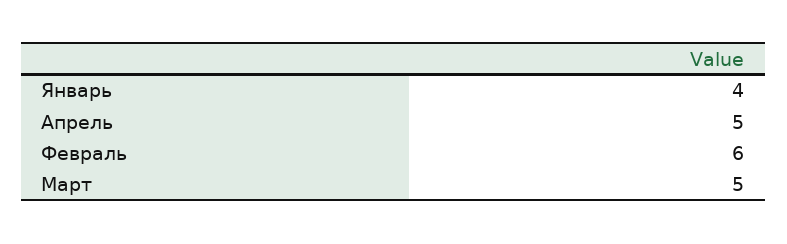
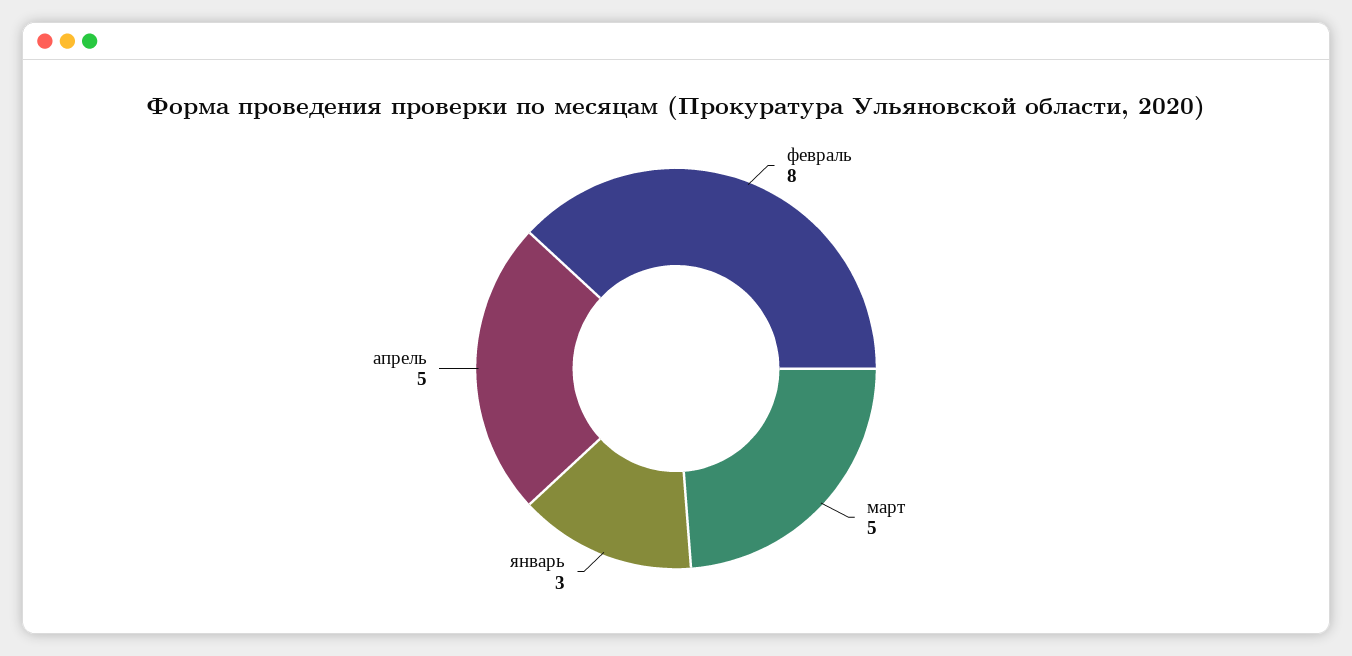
Январь: 4 -> 3
Февраль: 6 -> 8

